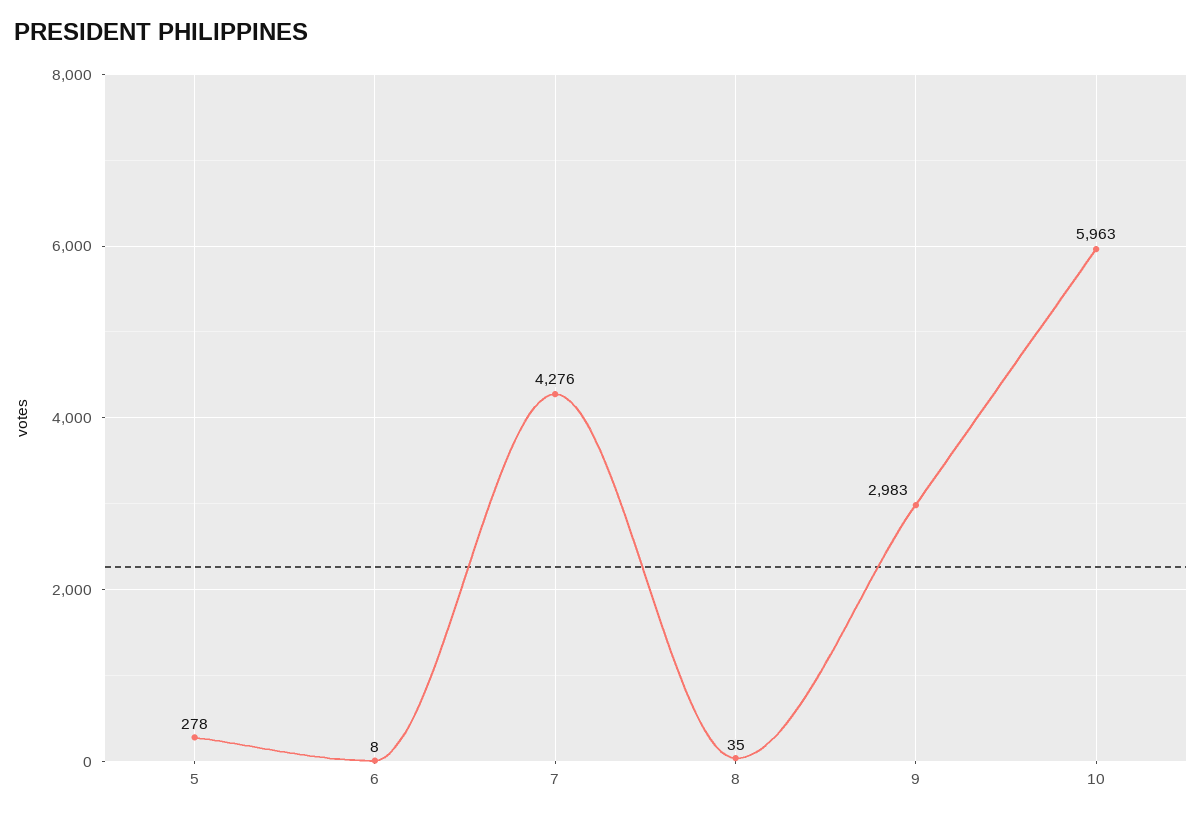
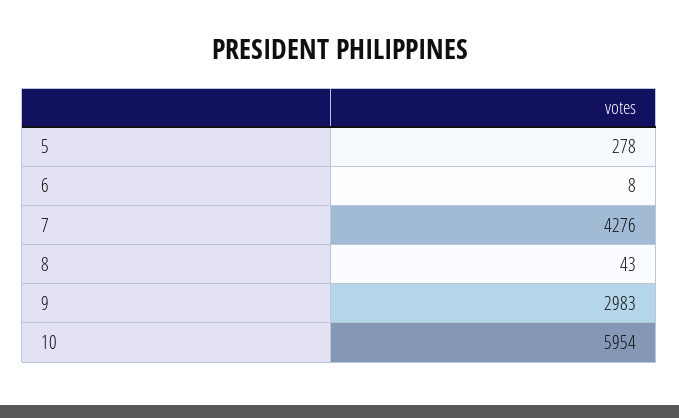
8: 35 -> 43
10: 5963 -> 5954

